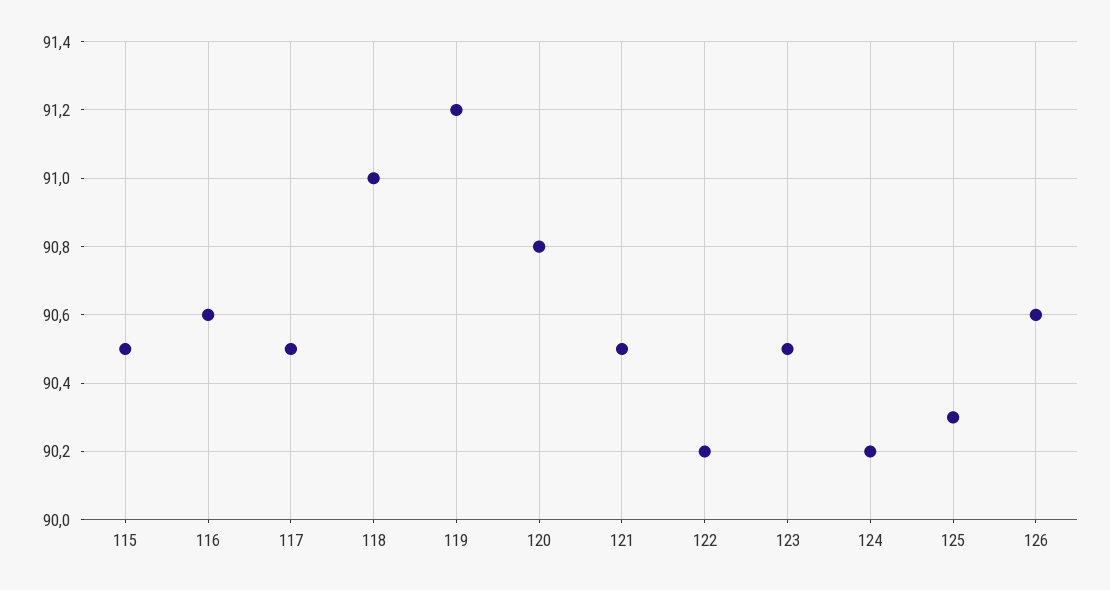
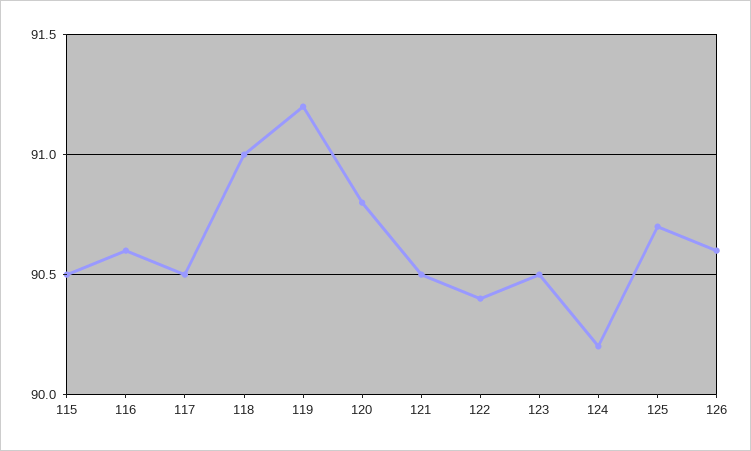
122: 90.2 -> 90.4
125: 90.3 -> 90.7

